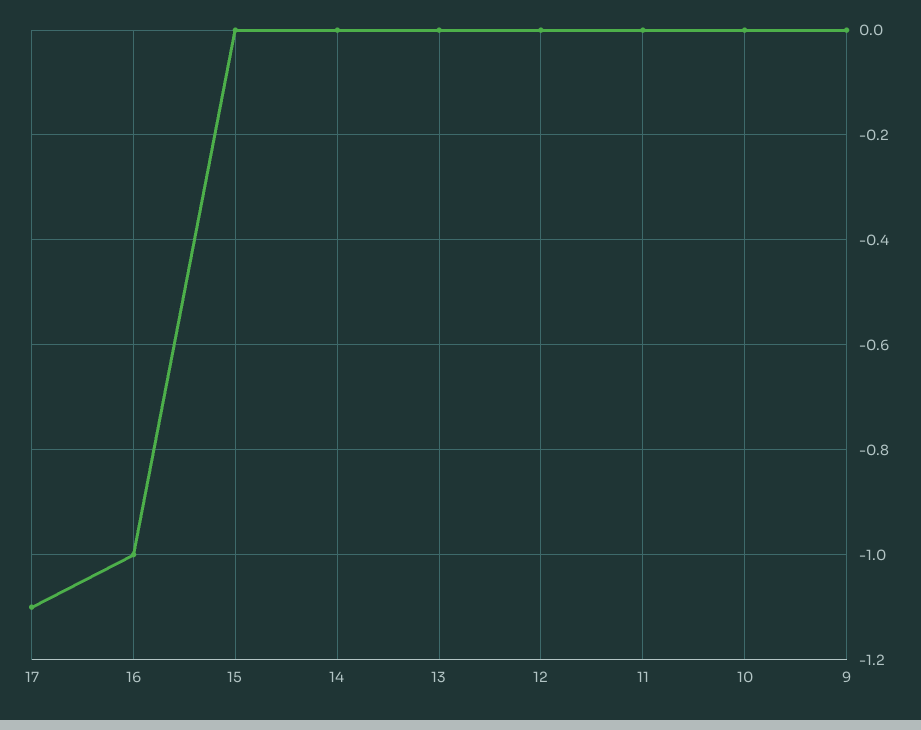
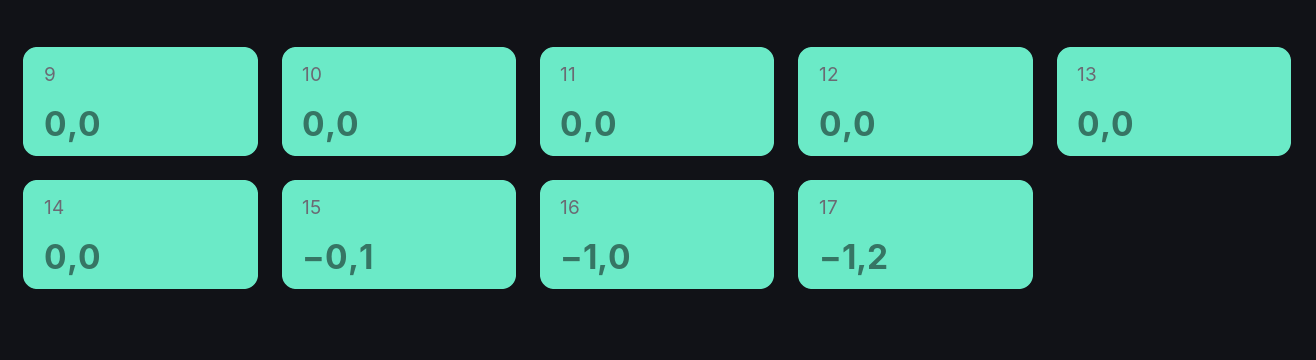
17: -1.1 -> -1.2
15: 0 -> -0.1

